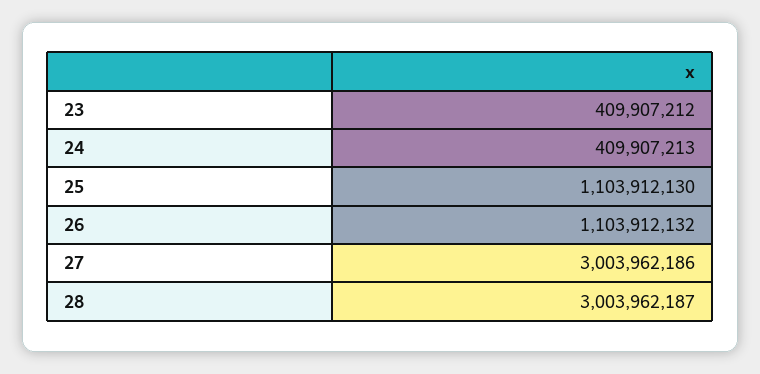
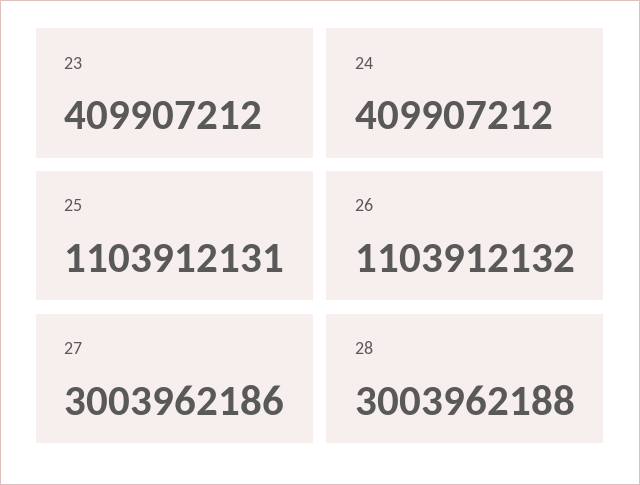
24: 409907213 -> 409907212
25: 1103912130 -> 1103912131
28: 3003962187 -> 3003962188

